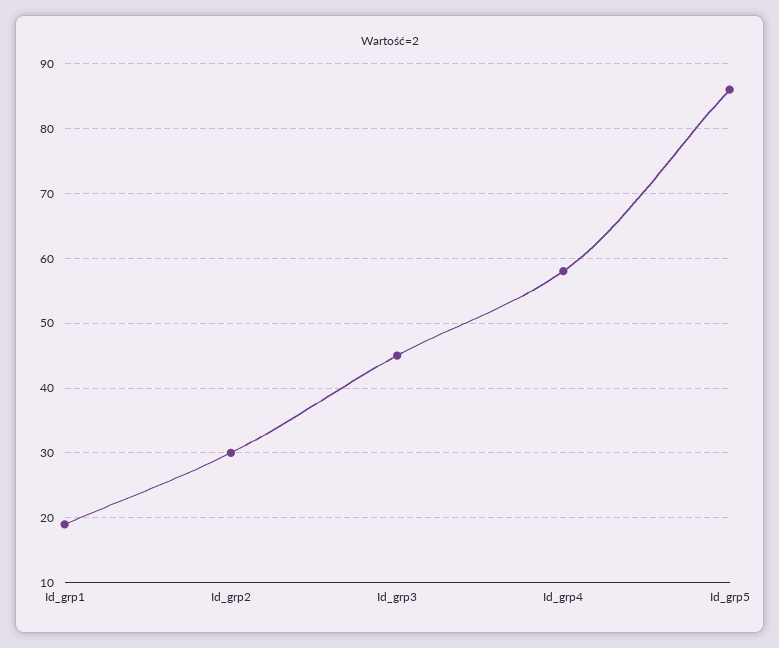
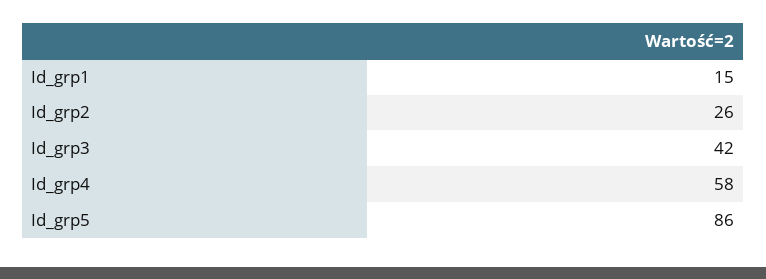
Id_grp1: 19 -> 15
Id_grp2: 30 -> 26
Id_grp3: 45 -> 42

